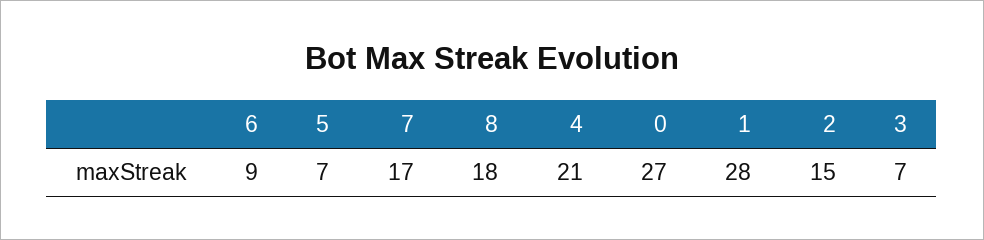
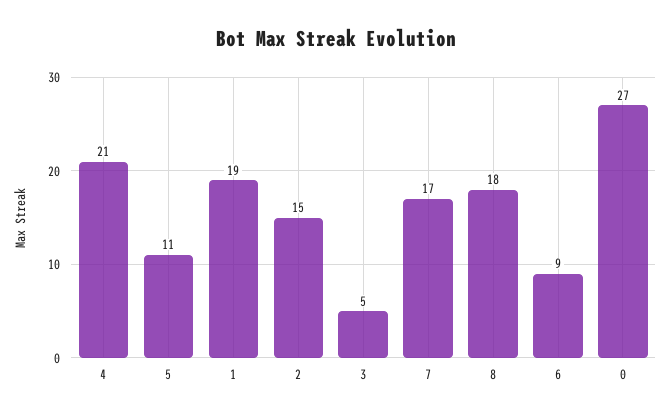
5: 7 -> 11
1: 28 -> 19
3: 7 -> 5

